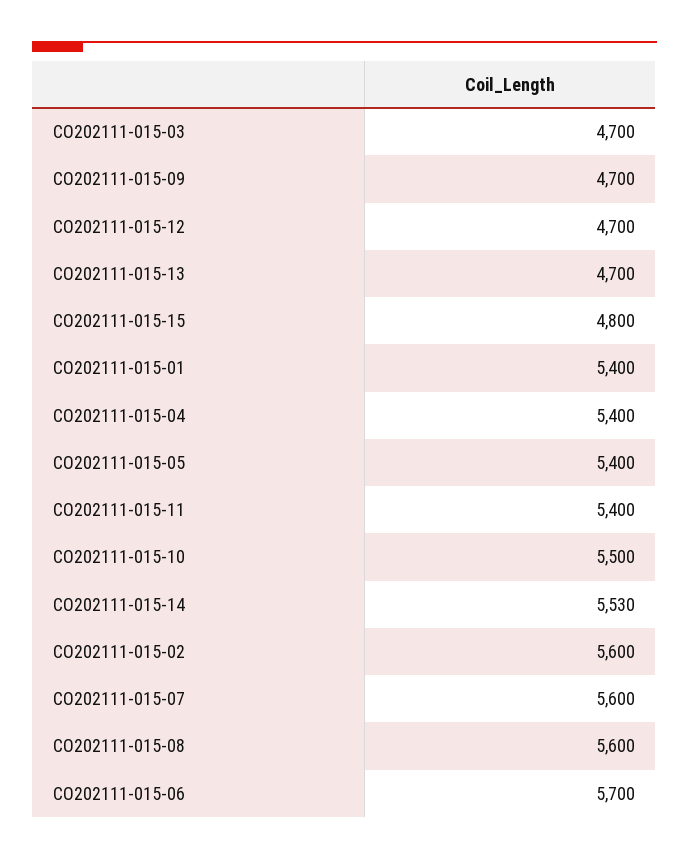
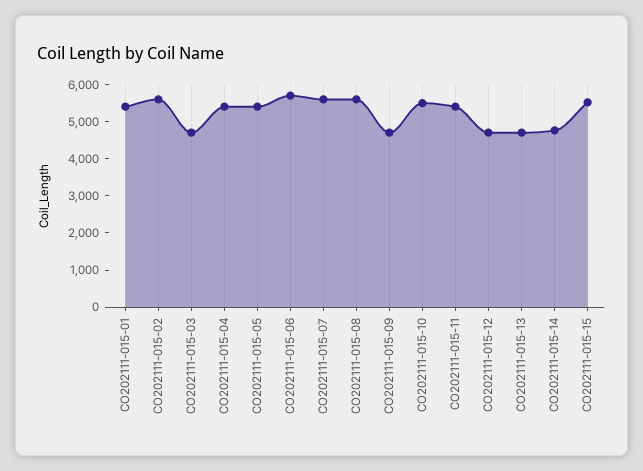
CO202111-015-15: 4800 -> 5500
CO202111-015-14: 5530 -> 4750

